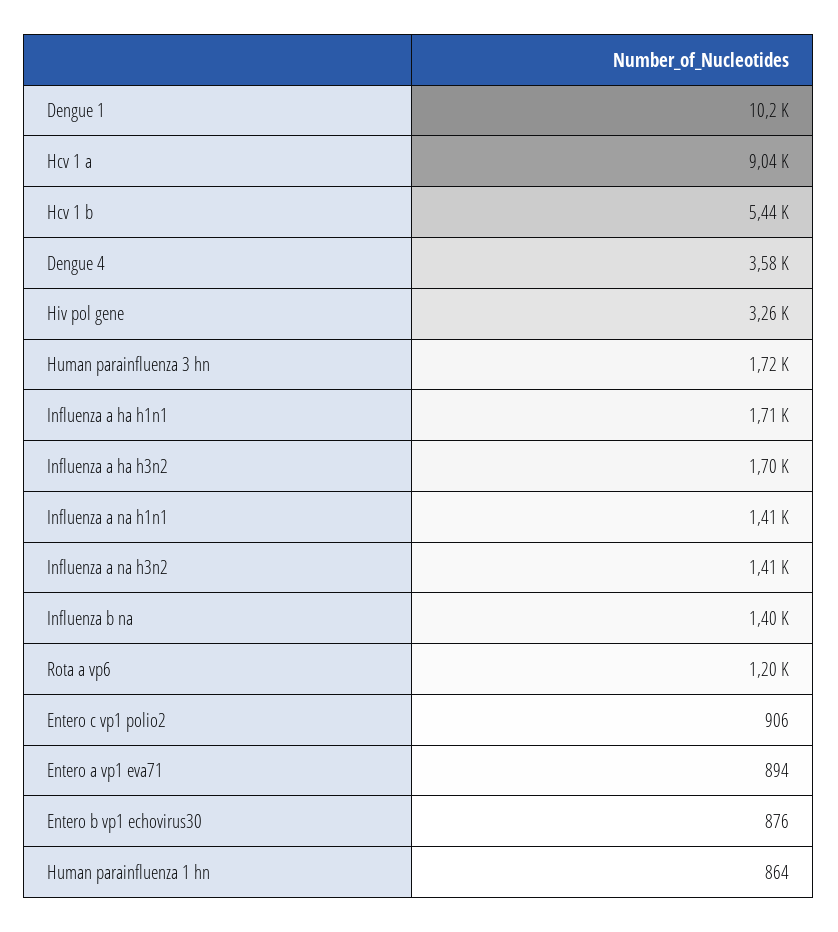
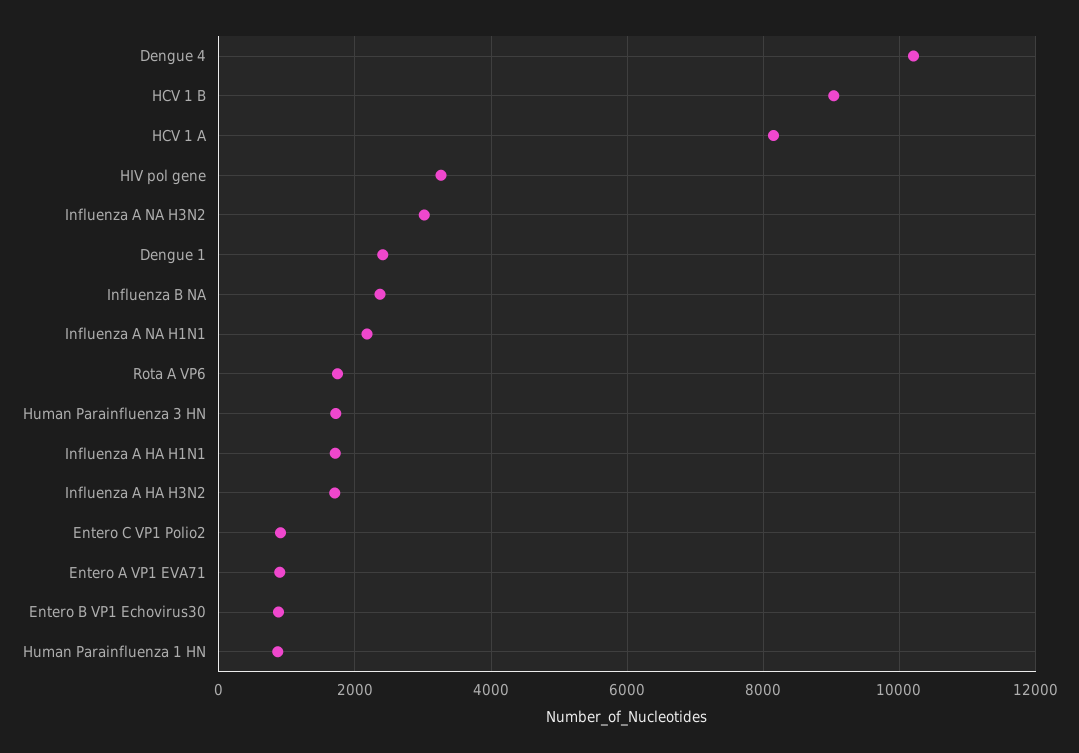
Dengue 1: 10200 -> 2400
Hcv 1 a: 9040 -> 8200
Hcv 1 b: 5440 -> 9000
Dengue 4: 3580 -> 10200
Influenza a na h1n1: 1410 -> 2200
Influenza a na h3n2: 1410 -> 3000
Influenza b na: 1400 -> 2400
Rota a vp6: 1200 -> 1800

